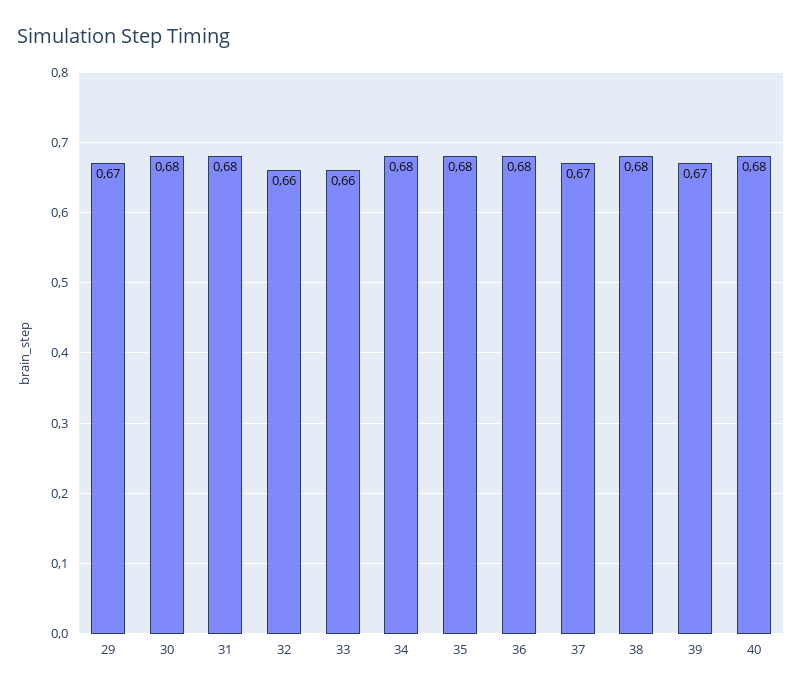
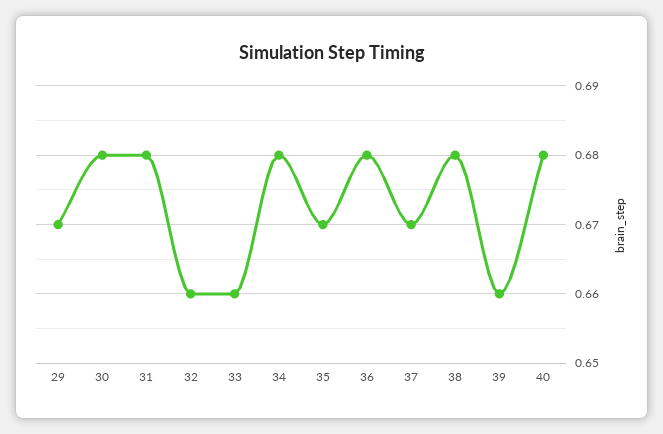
35: 0.68 -> 0.67
39: 0.67 -> 0.66

